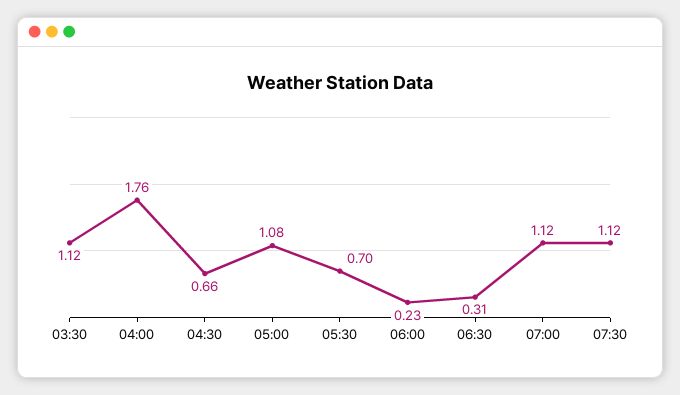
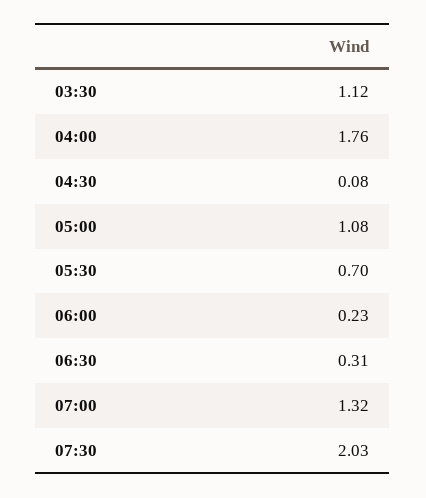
04:30: 0.66 -> 0.08
07:00: 1.12 -> 1.32
07:30: 1.12 -> 2.03

